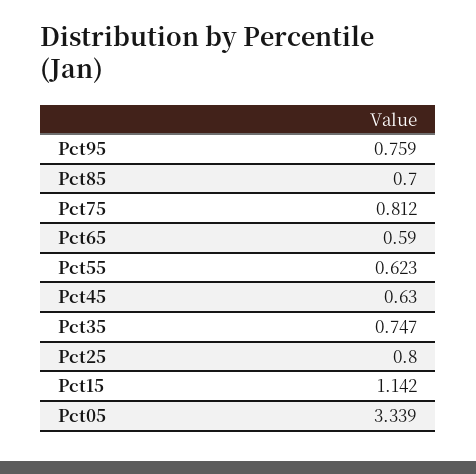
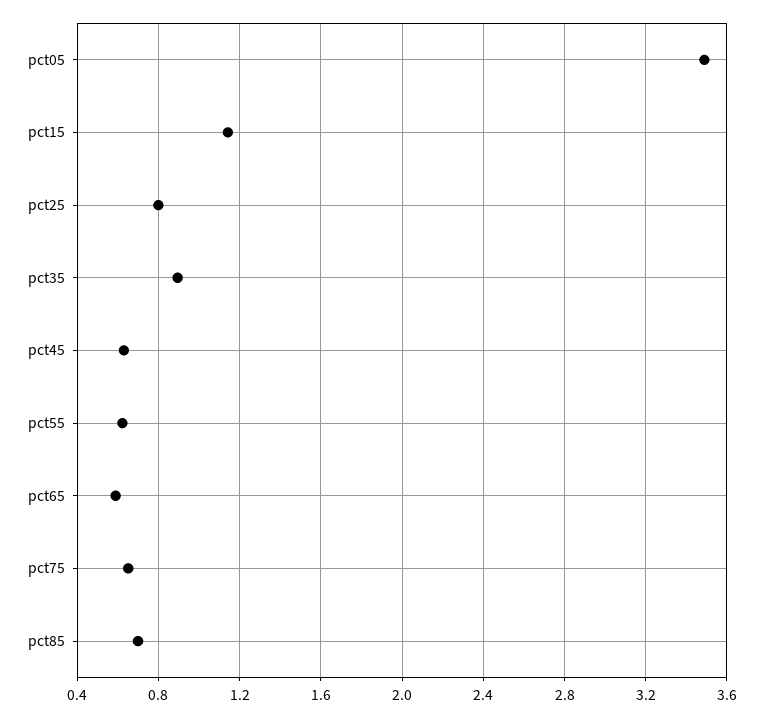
Pct95: 0.759 -> none
Pct75: 0.812 -> 0.65
Pct35: 0.747 -> 0.9
Pct05: 3.339 -> 3.5

